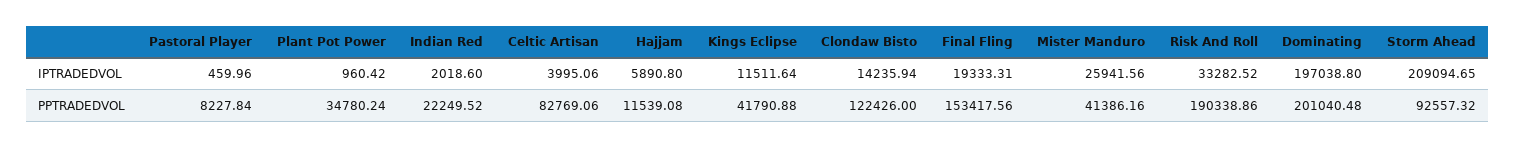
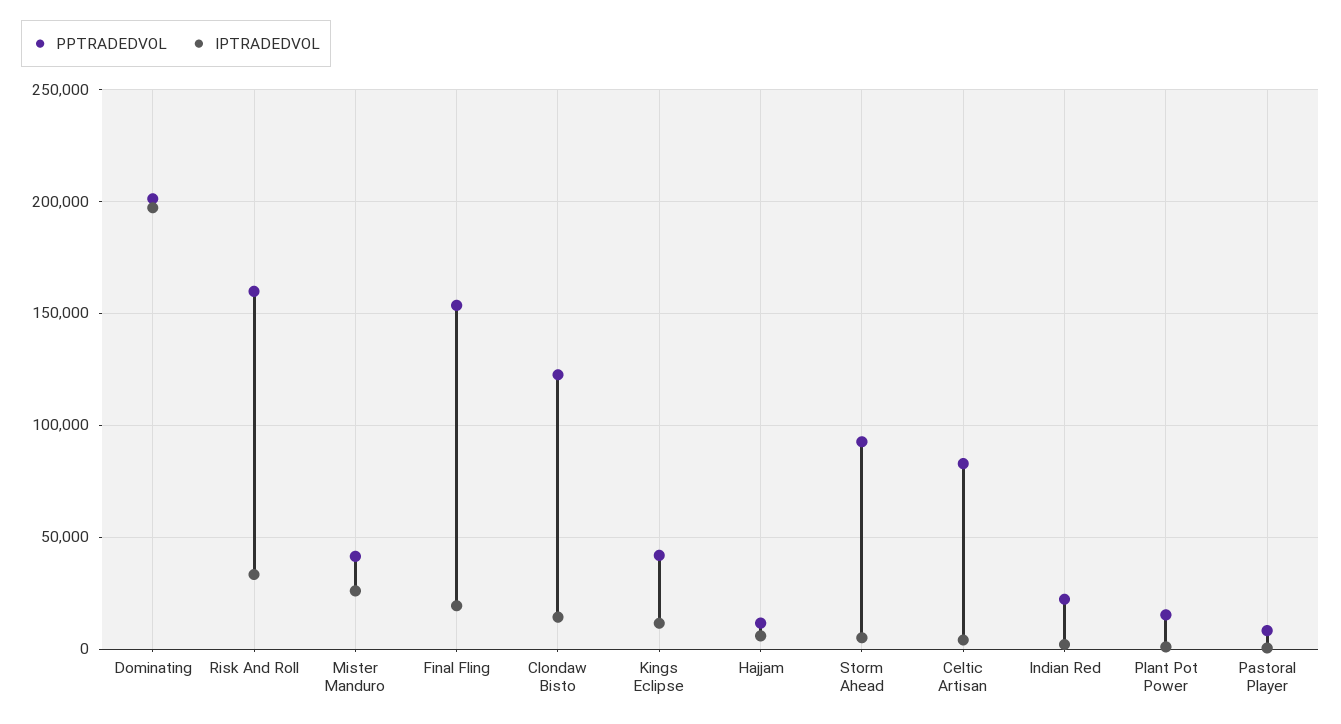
IPTRADEDVOL, Storm Ahead: 209094.65 -> 5000
PPTRADEDVOL, Plant Pot Power: 34780.24 -> 15000
PPTRADEDVOL, Risk And Roll: 190338.86 -> 160000

